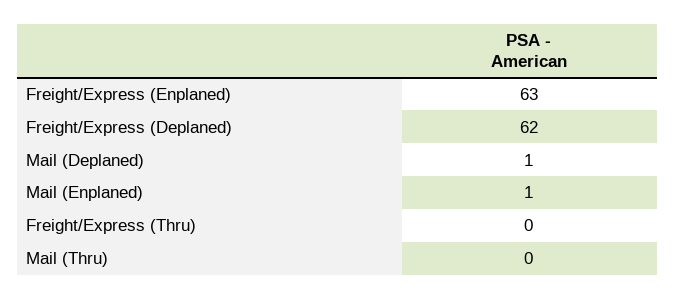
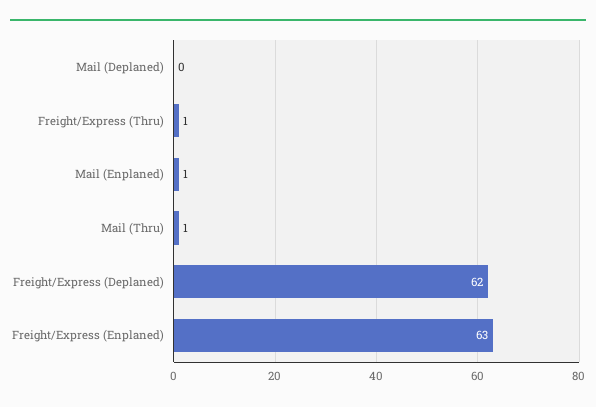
Mail (Deplaned): 1 -> 0
Freight/Express (Thru): 0 -> 1
Mail (Thru): 0 -> 1

